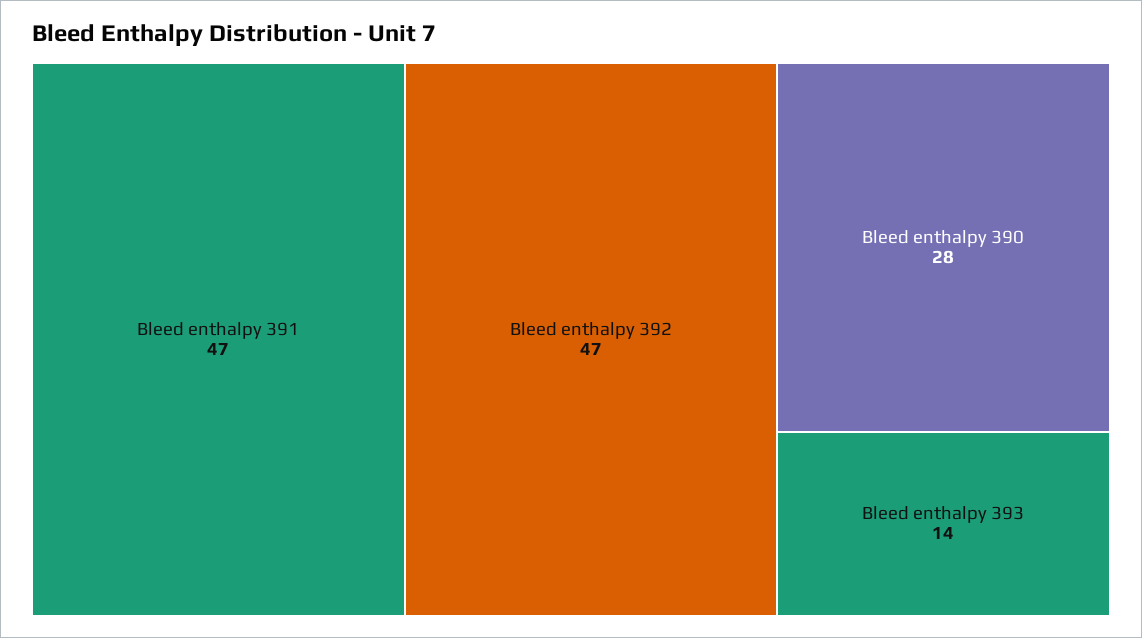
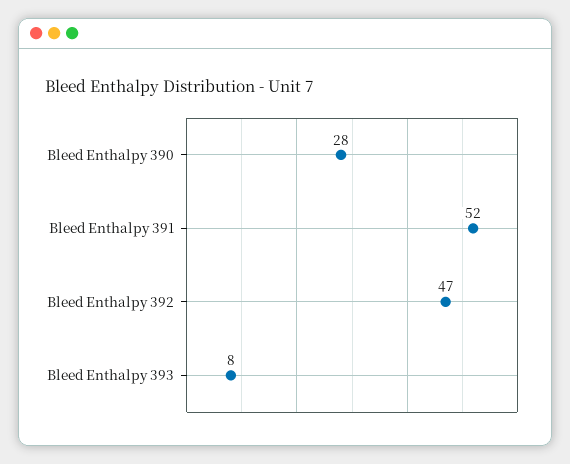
Bleed enthalpy 391: 47 -> 52
Bleed enthalpy 393: 14 -> 8

